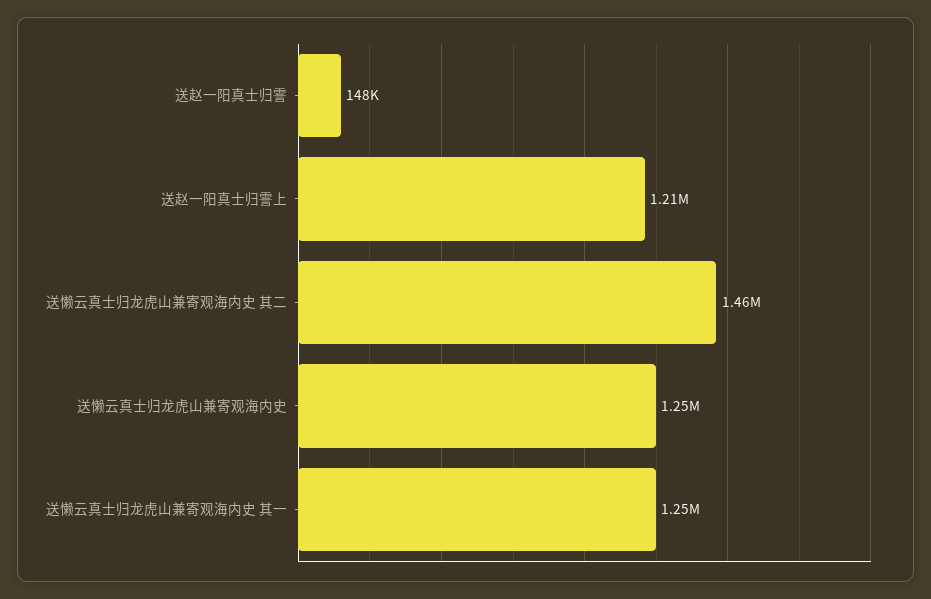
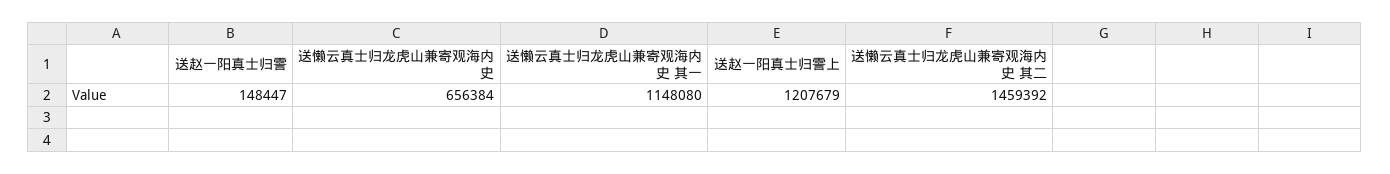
送懒云真士归龙虎山兼寄观海内史: 1250000 -> 656384
送懒云真士归龙虎山兼寄观海内史 其一: 1250000 -> 1148080

